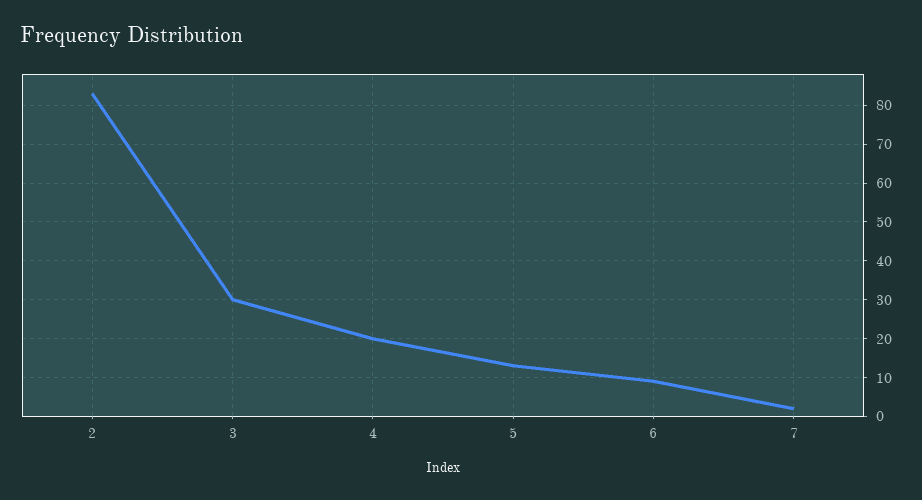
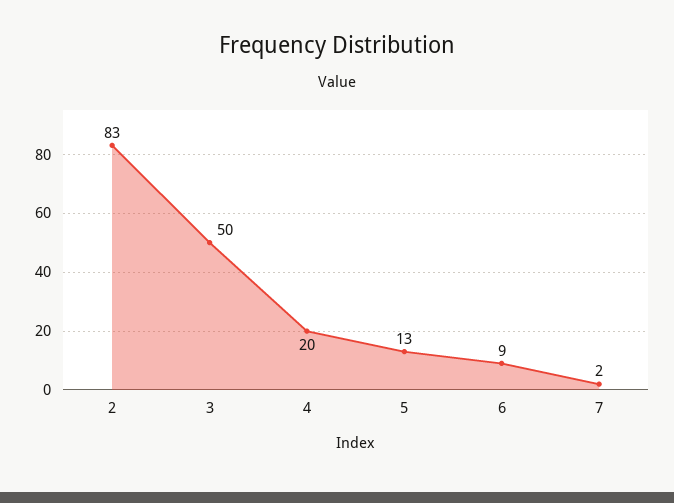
3: 30 -> 50

